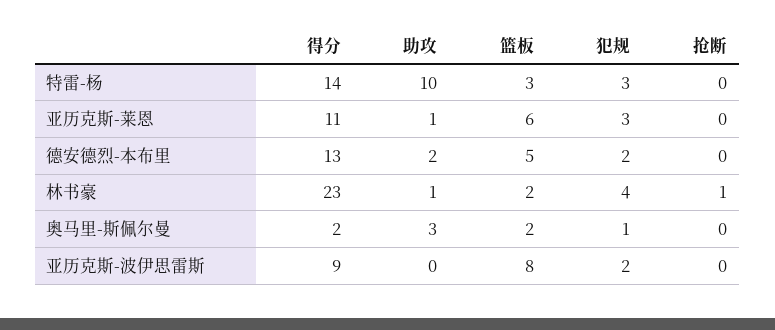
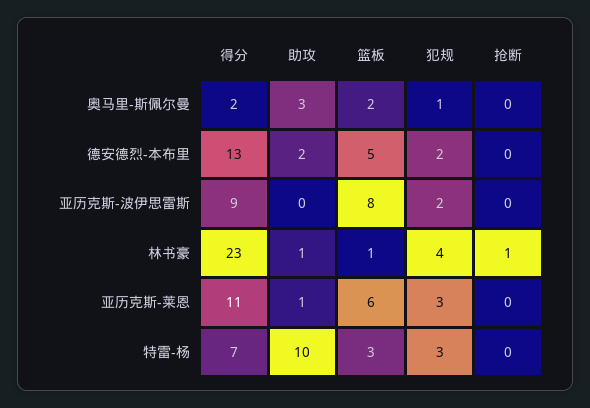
得分, 特雷-杨: 14 -> 7
篮板, 林书豪: 2 -> 1

